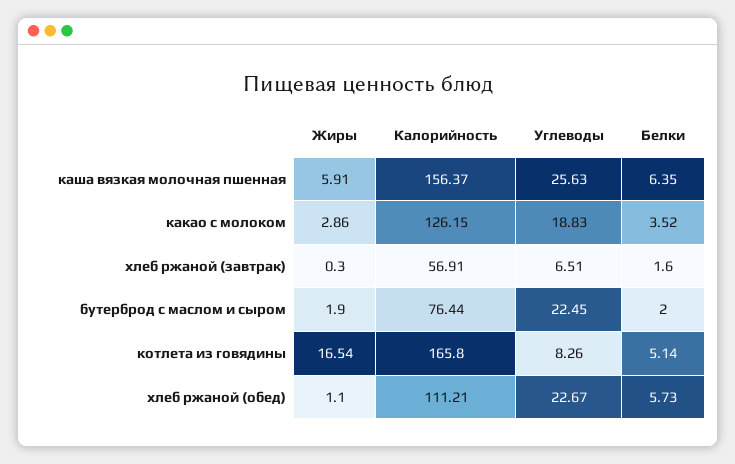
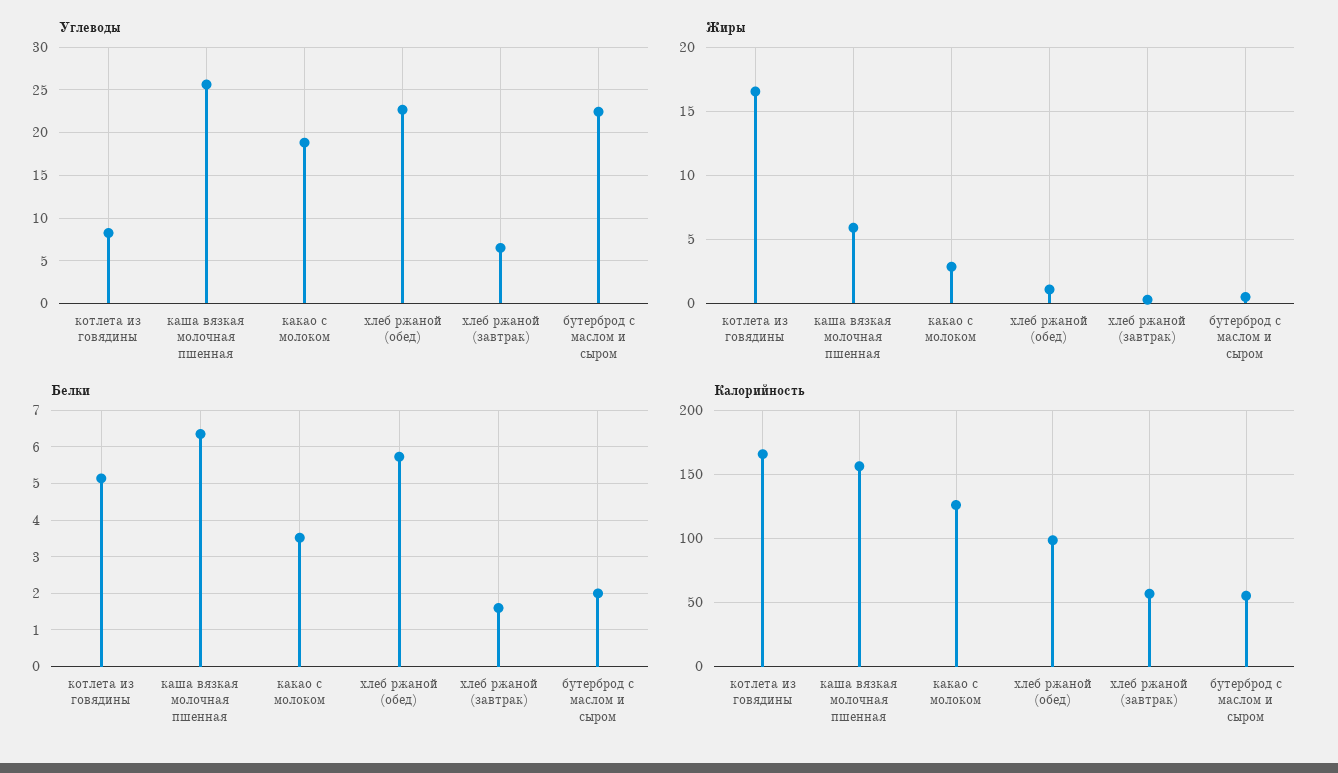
Жиры, бутерброд с маслом и сыром: 1.9 -> 0.5
Калорийность, бутерброд с маслом и сыром: 76.44 -> 55
Калорийность, хлеб ржаной (обед): 111.21 -> 100

